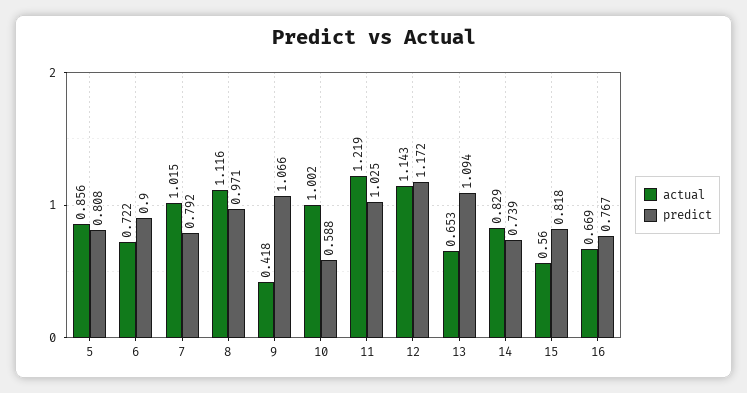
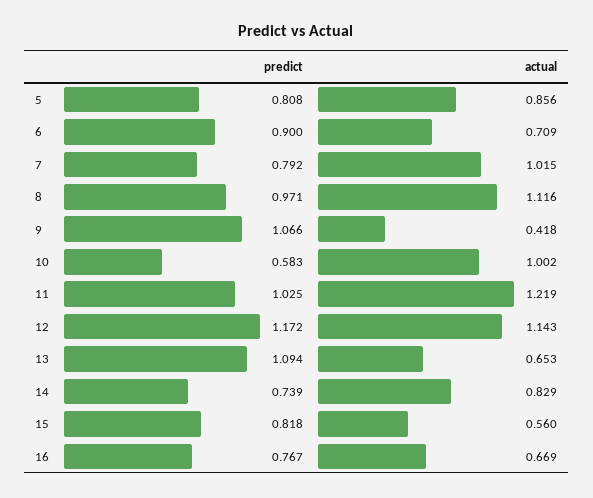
actual, 6: 0.722 -> 0.709
predict, 10: 0.588 -> 0.583

